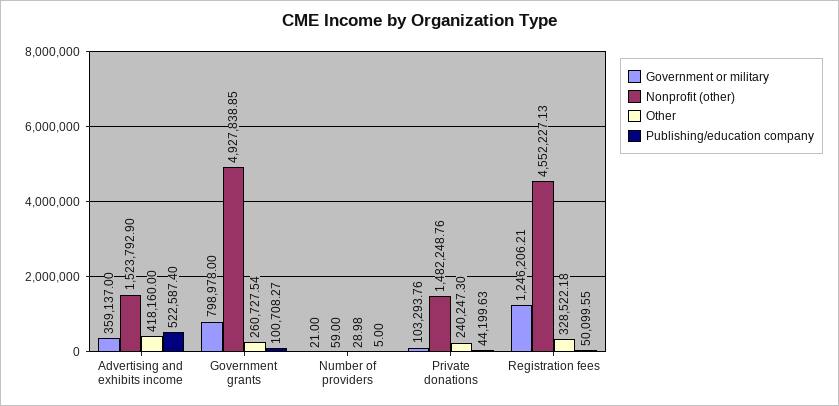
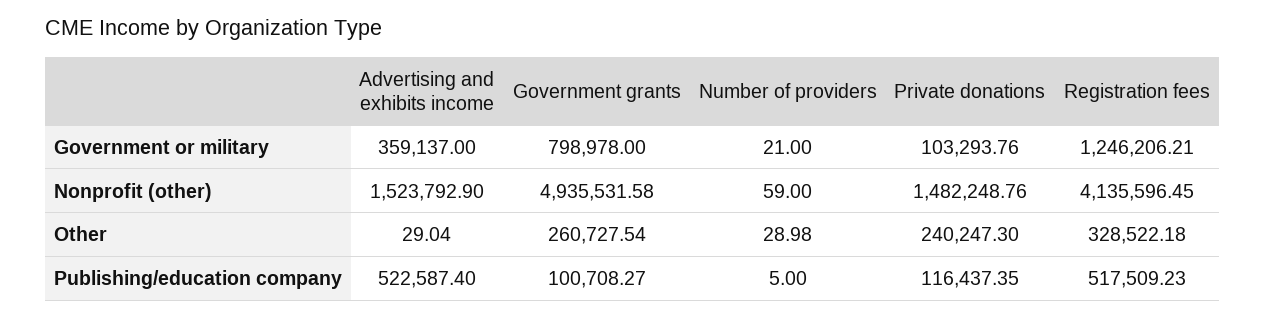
Other, Advertising and exhibits income: 418160 -> 29.04
Nonprofit (other), Government grants: 4927838.85 -> 4935531.58
Publishing/education company, Private donations: 44199.63 -> 116437.35
Nonprofit (other), Registration fees: 4552227.13 -> 4135596.45
Publishing/education company, Registration fees: 50099.55 -> 517509.23

